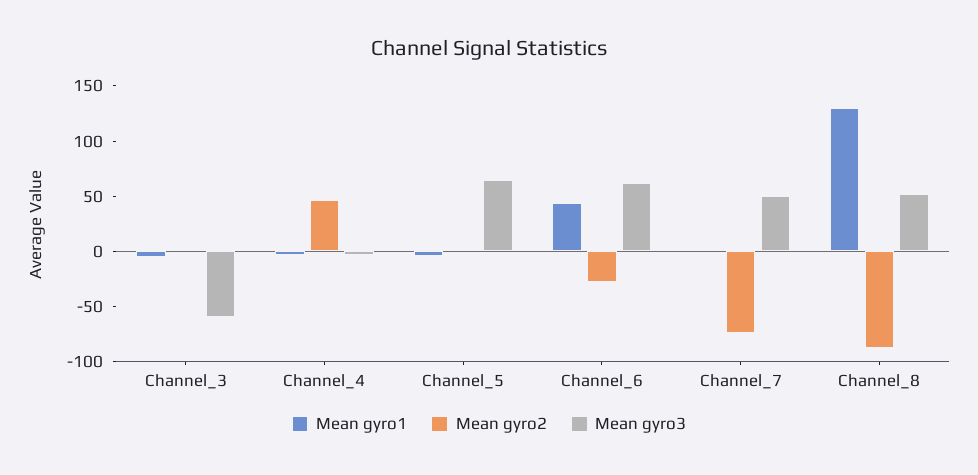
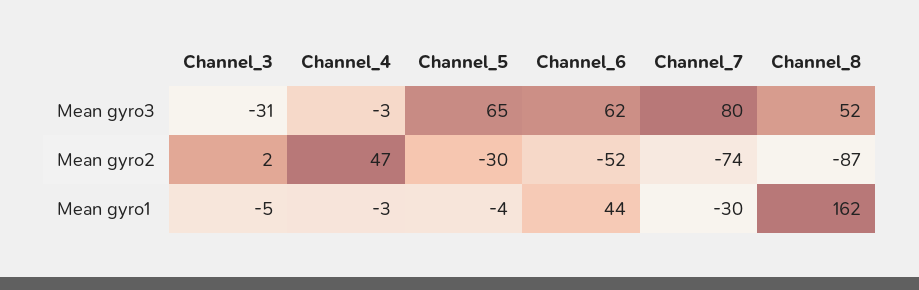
Mean gyro3, Channel_3: -60 -> -31
Mean gyro2, Channel_5: 0 -> -30
Mean gyro2, Channel_6: -30 -> -52
Mean gyro1, Channel_7: 0 -> -30
Mean gyro3, Channel_7: 50 -> 80
Mean gyro1, Channel_8: 130 -> 162

